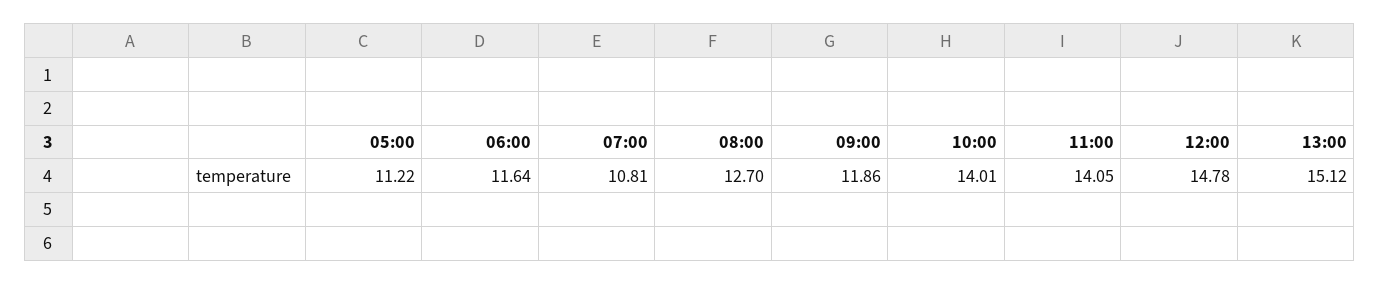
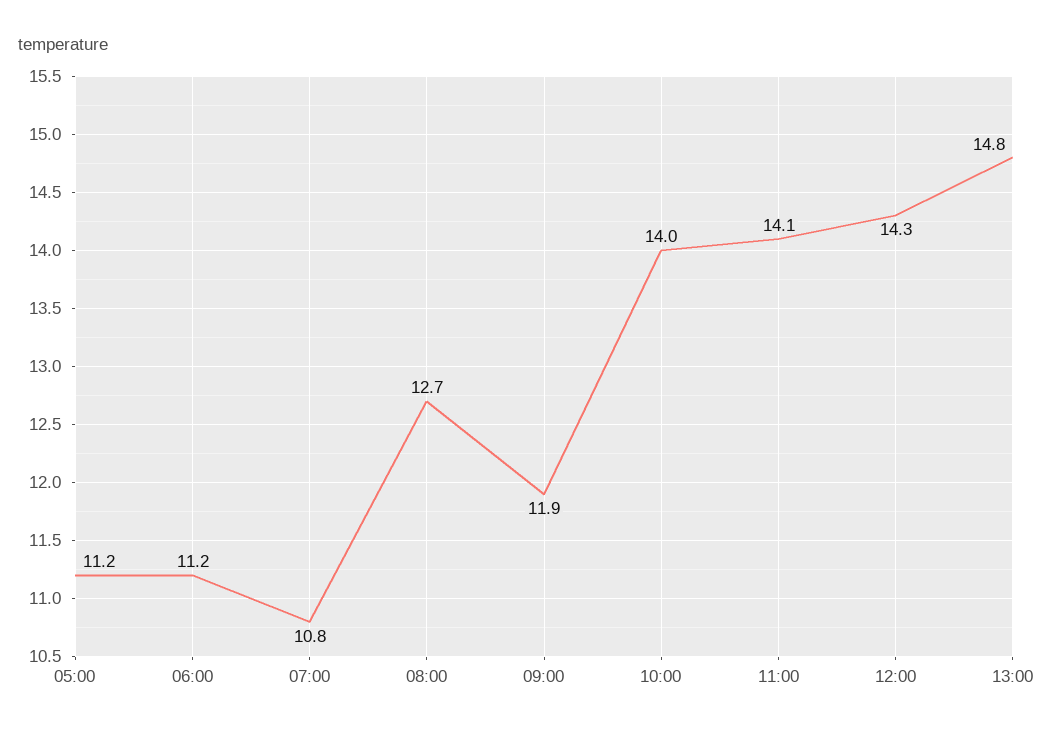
06:00: 11.64 -> 11.2
12:00: 14.78 -> 14.3
13:00: 15.12 -> 14.8

